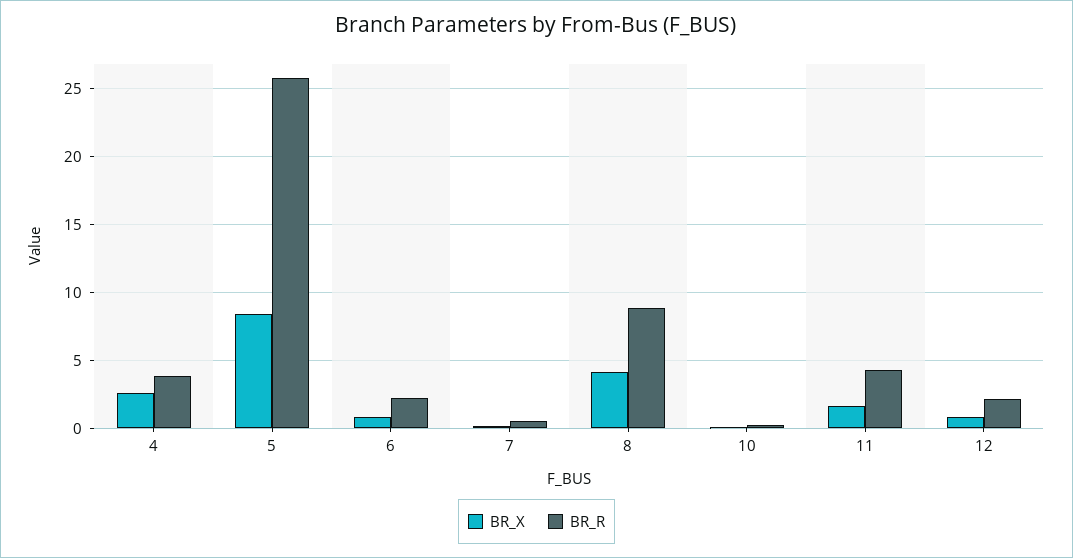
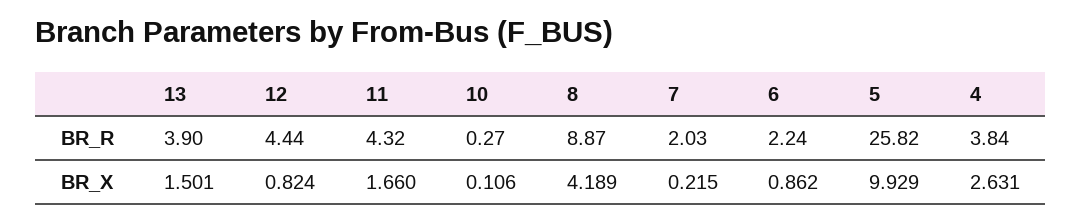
BR_X, 5: 8.5 -> 9.929
BR_R, 7: 0.5 -> 2.03
BR_R, 12: 2 -> 4.44
BR_R, 13: none -> 3.9
BR_X, 13: none -> 1.501

